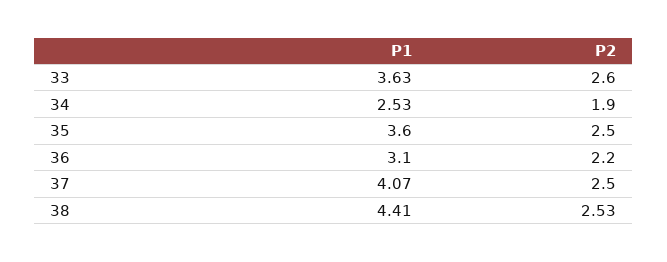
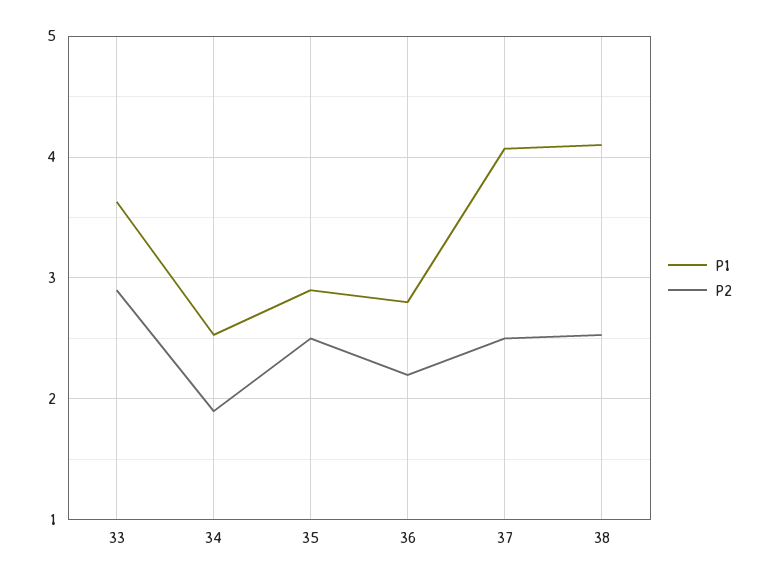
P2, 33: 2.6 -> 2.9
P1, 35: 3.6 -> 2.9
P1, 36: 3.1 -> 2.8
P1, 38: 4.41 -> 4.1

